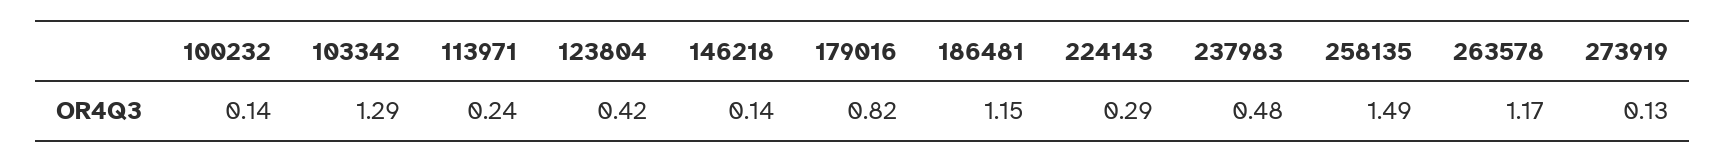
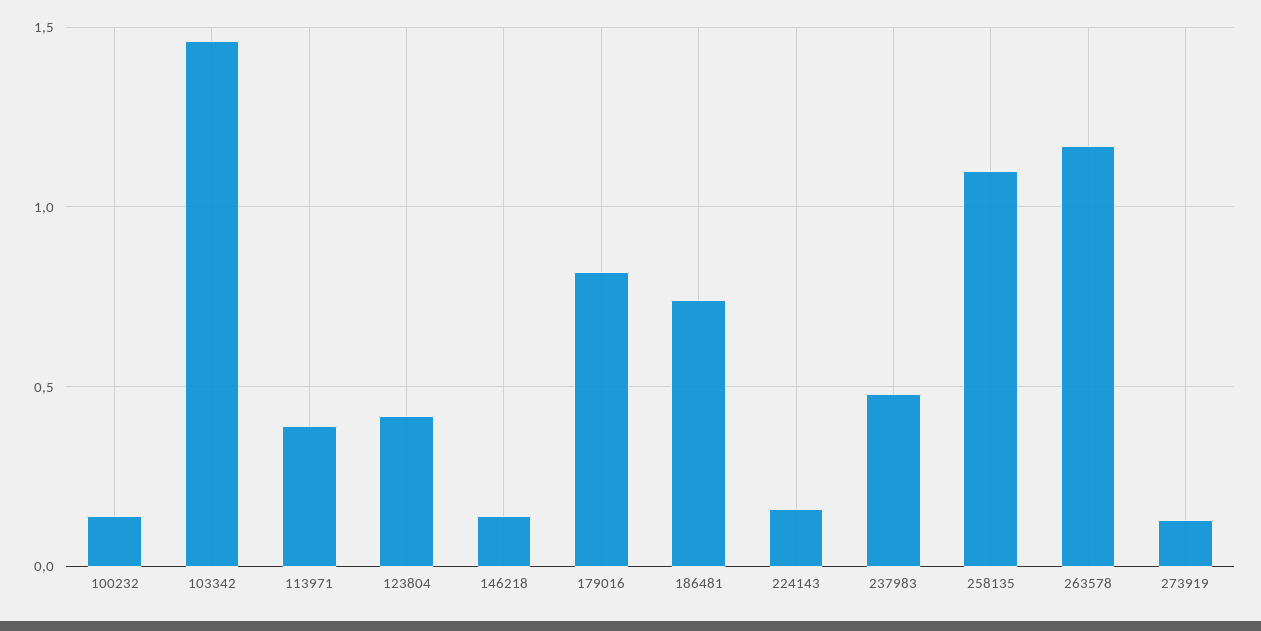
103342: 1.29 -> 1.45
113971: 0.24 -> 0.4
186481: 1.15 -> 0.75
224143: 0.29 -> 0.15
258135: 1.49 -> 1.1

